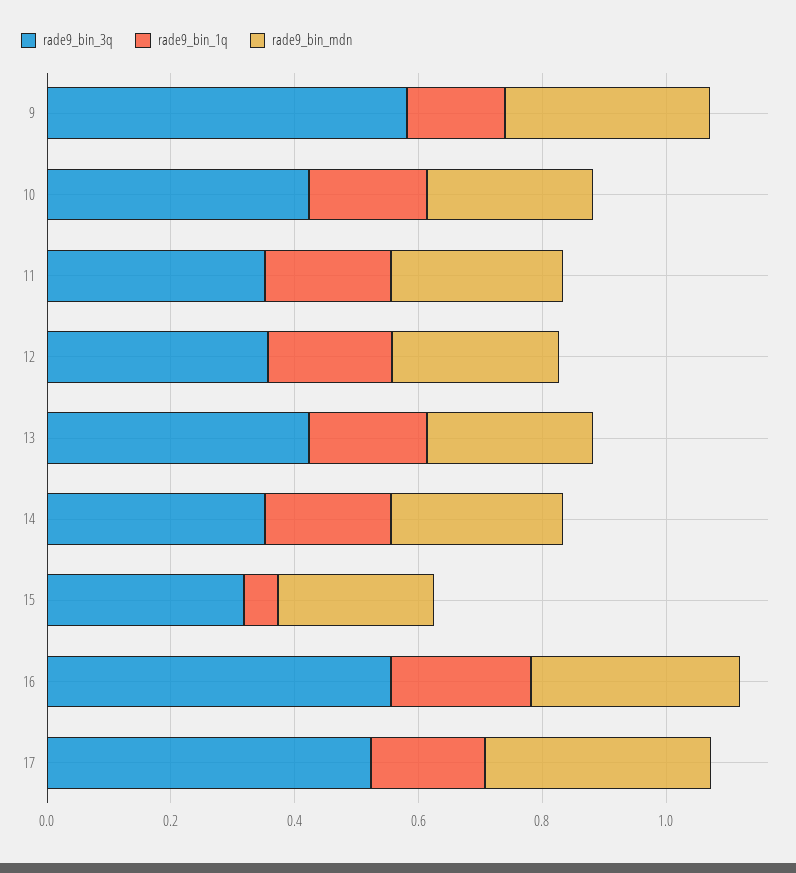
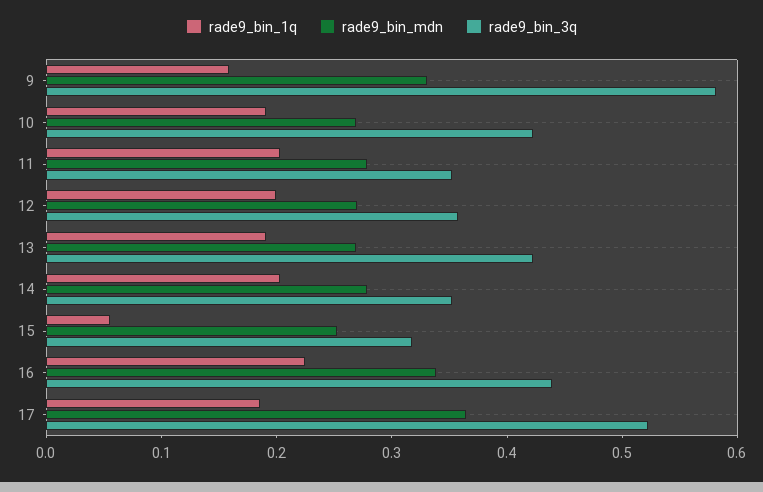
rade9_bin_3q, 16: 0.55 -> 0.44

